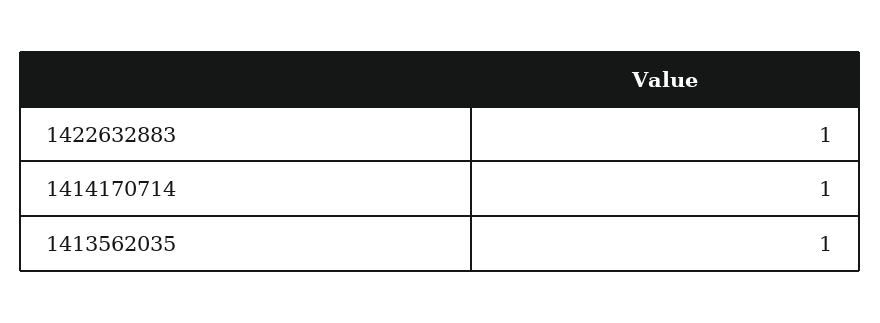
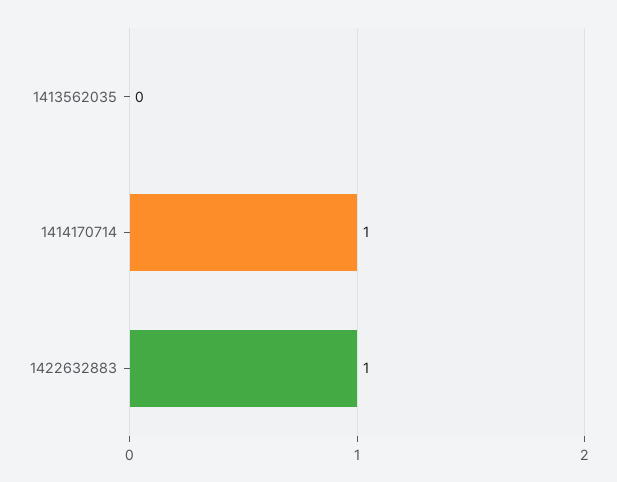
1413562035: 1 -> 0

